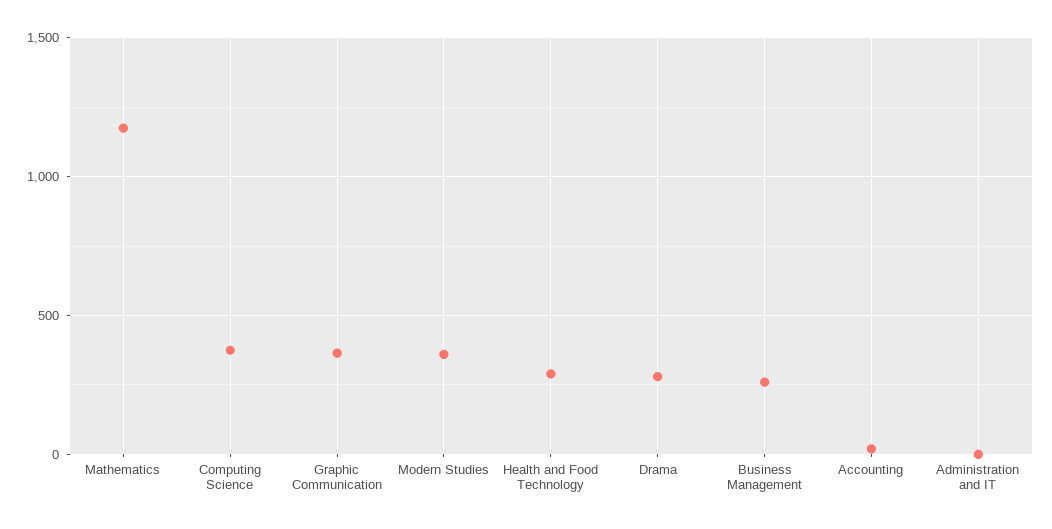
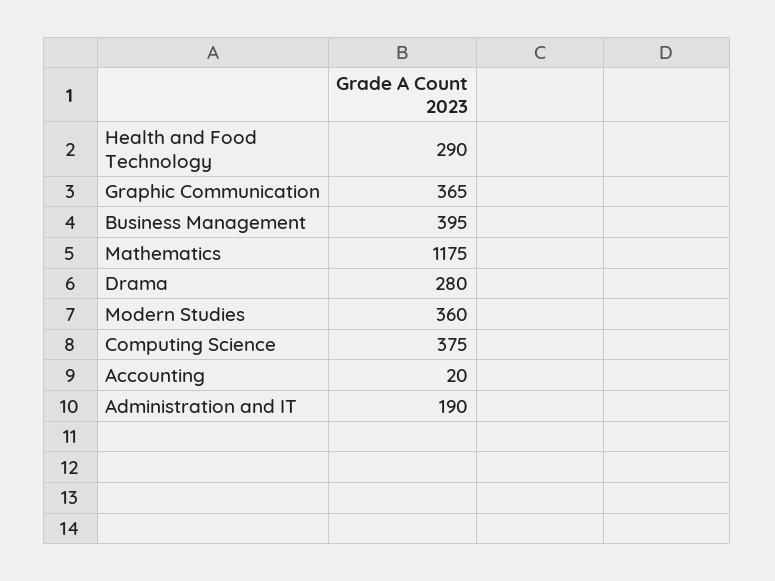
Business Management: 250 -> 395
Administration and IT: 0 -> 190

